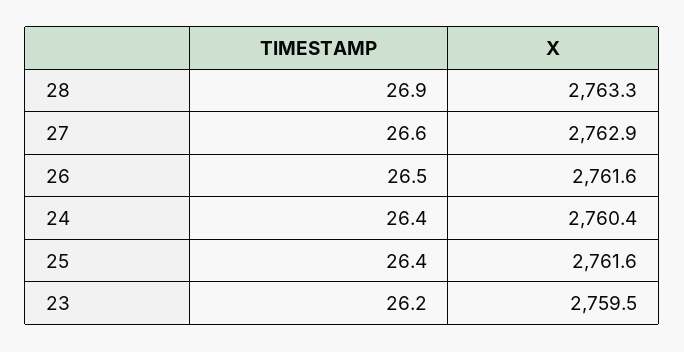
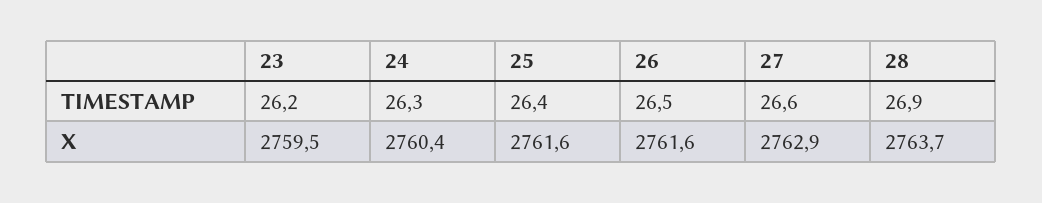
X, 28: 2763.3 -> 2763.7
TIMESTAMP, 24: 26.4 -> 26.3

